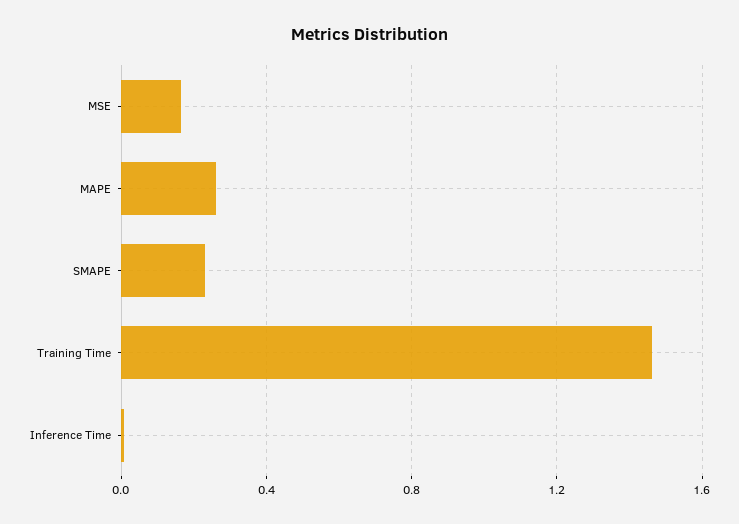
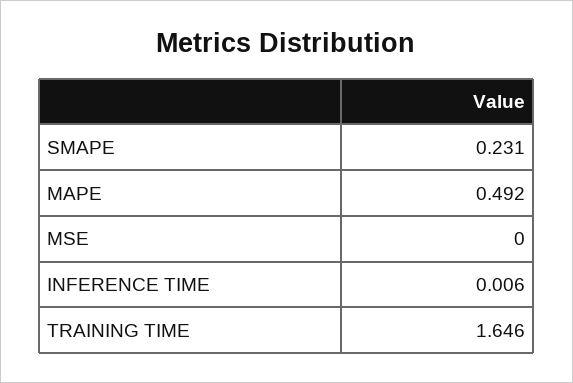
MSE: 0.15 -> 0
MAPE: 0.25 -> 0.492
Training Time: 1.45 -> 1.646

